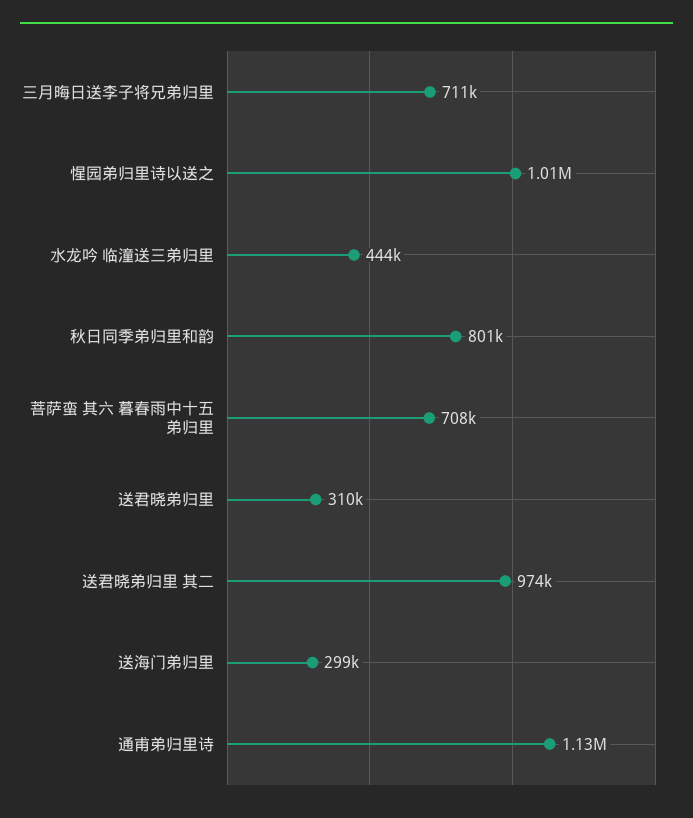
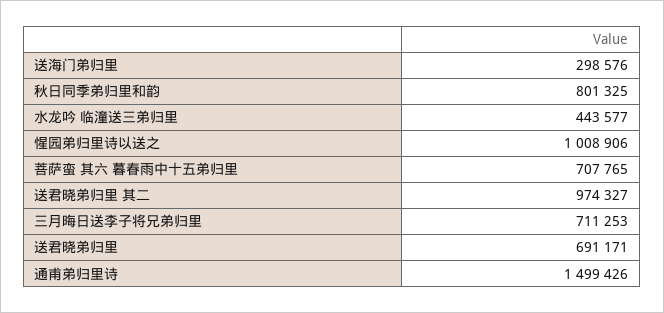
送君晓弟归里: 310000 -> 691171
通甫弟归里诗: 1130000 -> 1499426

